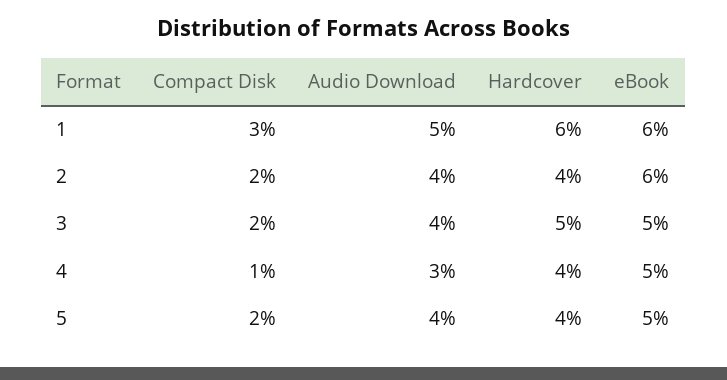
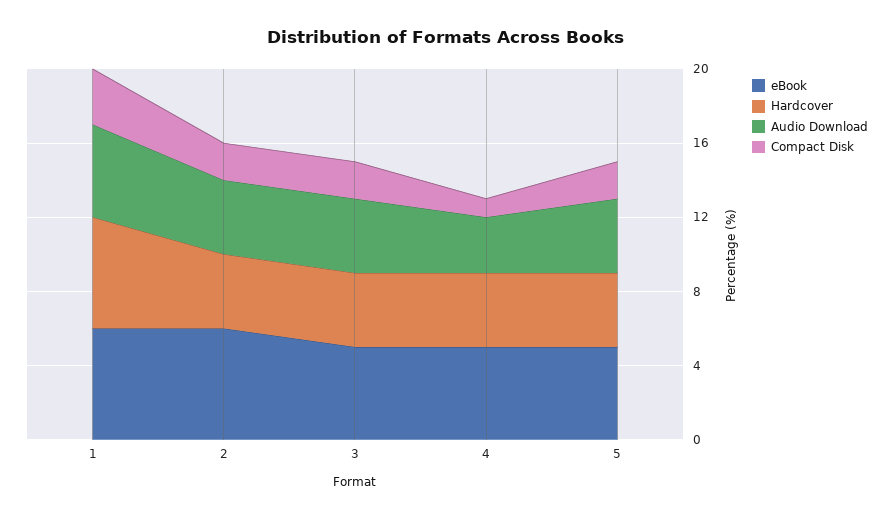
Hardcover, 3: 5 -> 4

